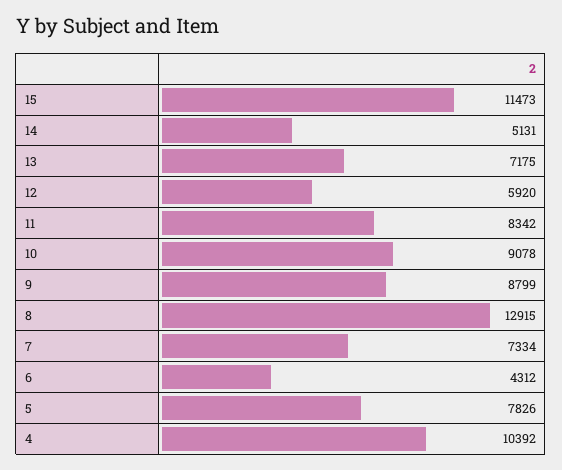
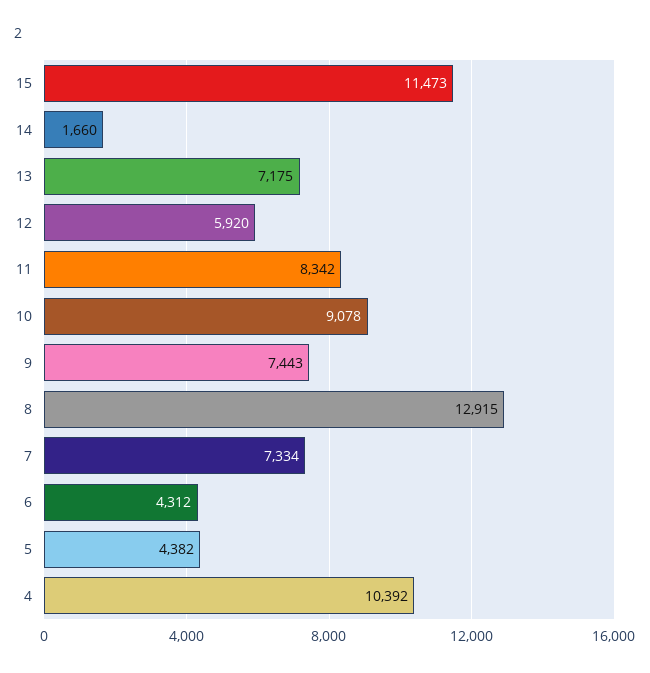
14: 5131 -> 1660
9: 8799 -> 7443
5: 7826 -> 4382

